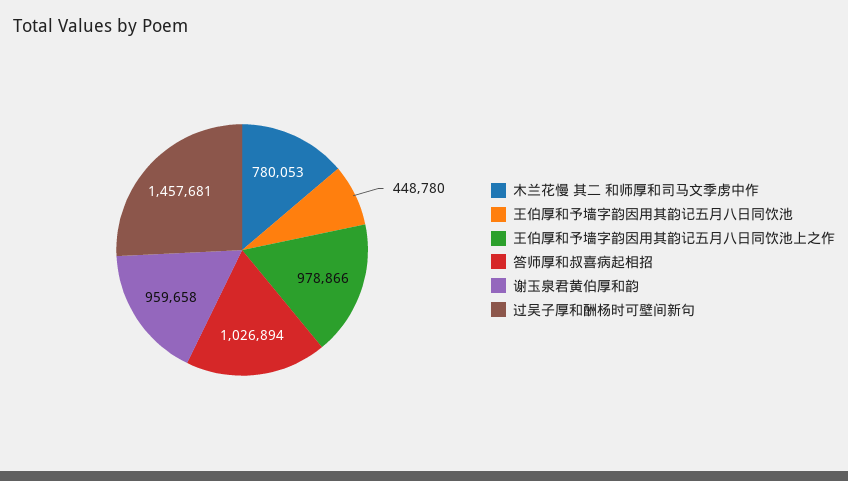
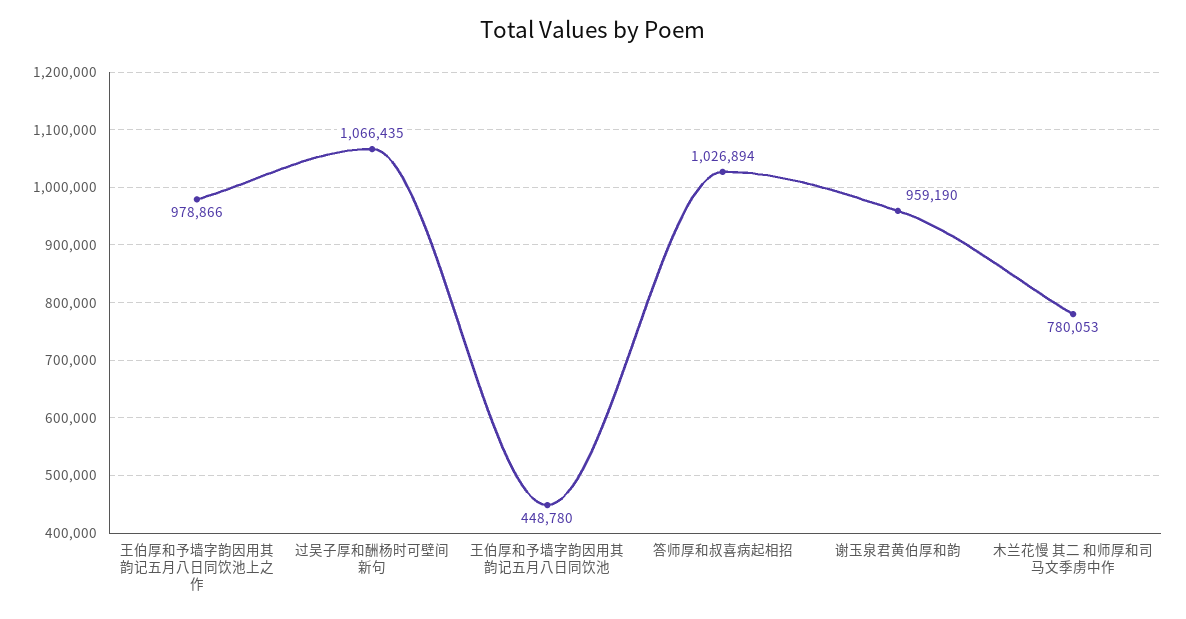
谢玉泉君黄伯厚和韵: 959658 -> 959190
过吴子厚和酬杨时可壁间新句: 1457681 -> 1066435

